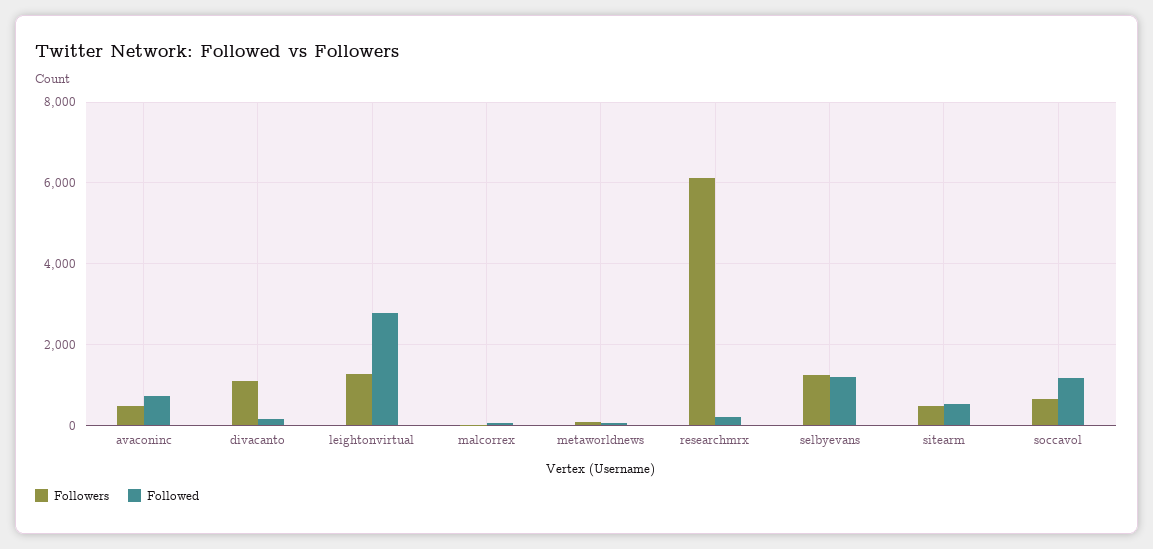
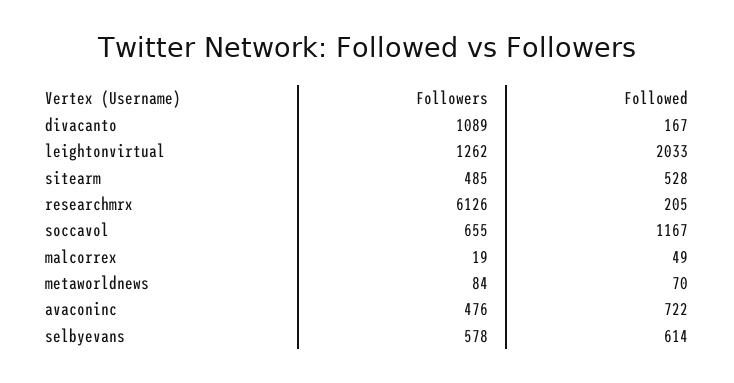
Followed, leightonvirtual: 2800 -> 2033
Followers, selbyevans: 1200 -> 578
Followed, selbyevans: 1200 -> 614

